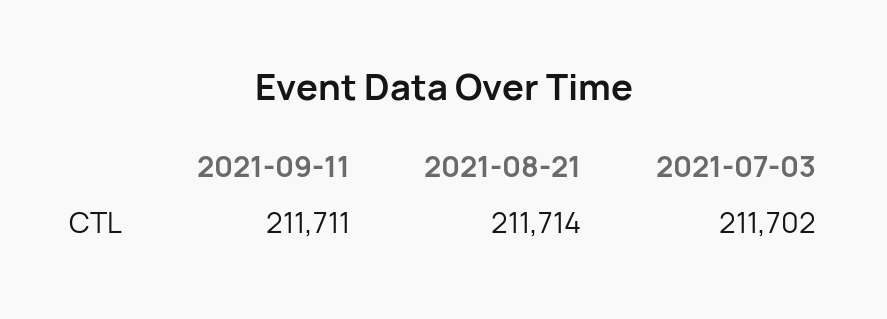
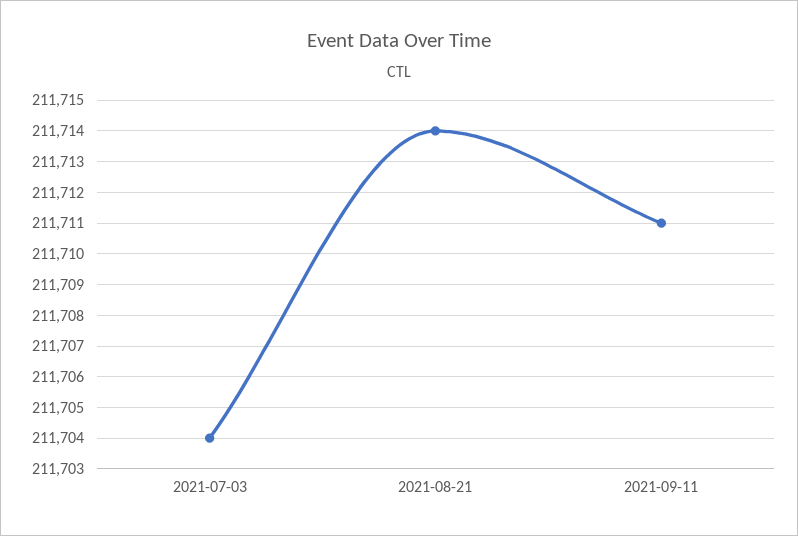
2021-07-03: 211702 -> 211704

